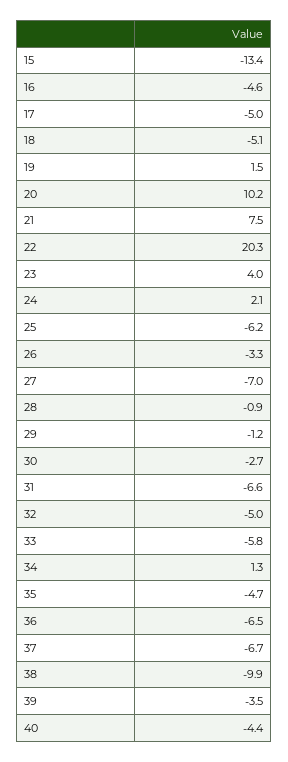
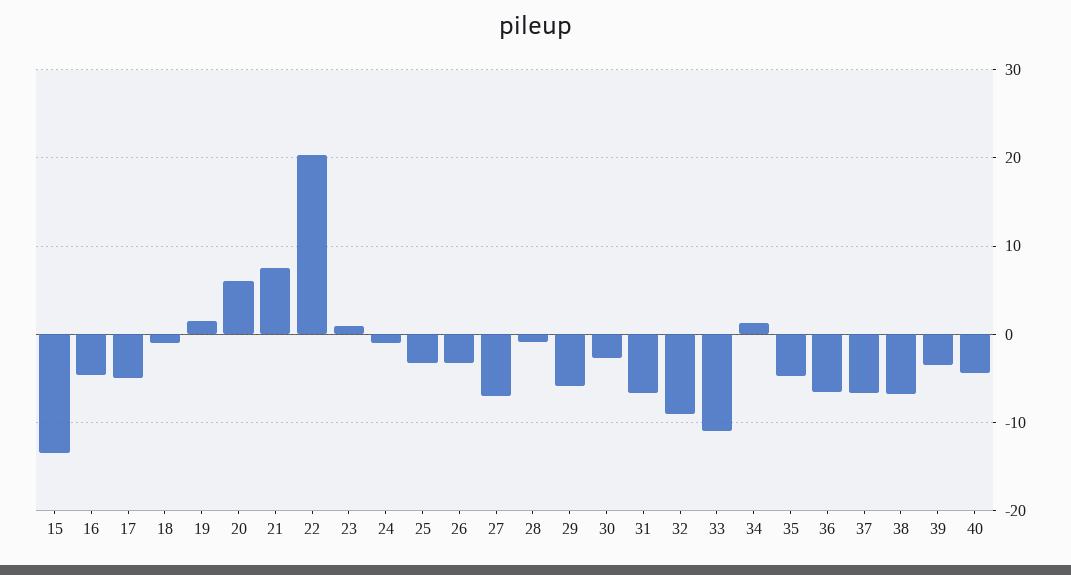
18: -5.1 -> -1
20: 10.2 -> 6
23: 4 -> 1
24: 2.1 -> -1
25: -6.2 -> -3
29: -1.2 -> -6
32: -5 -> -9
33: -5.8 -> -11
38: -9.9 -> -7

